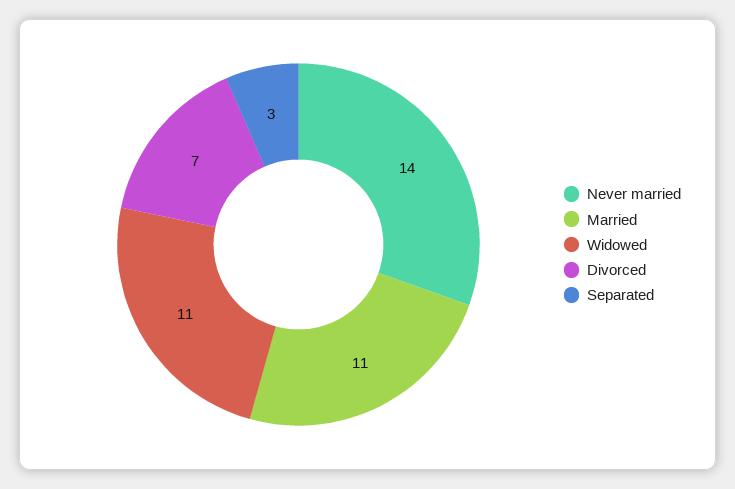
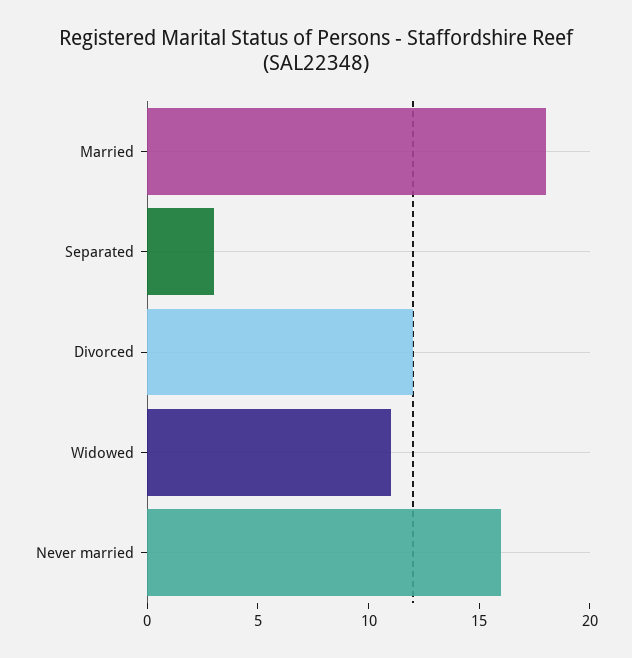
Never married: 14 -> 16
Married: 11 -> 18
Divorced: 7 -> 12

